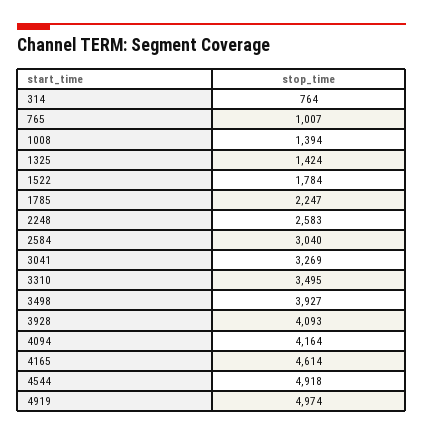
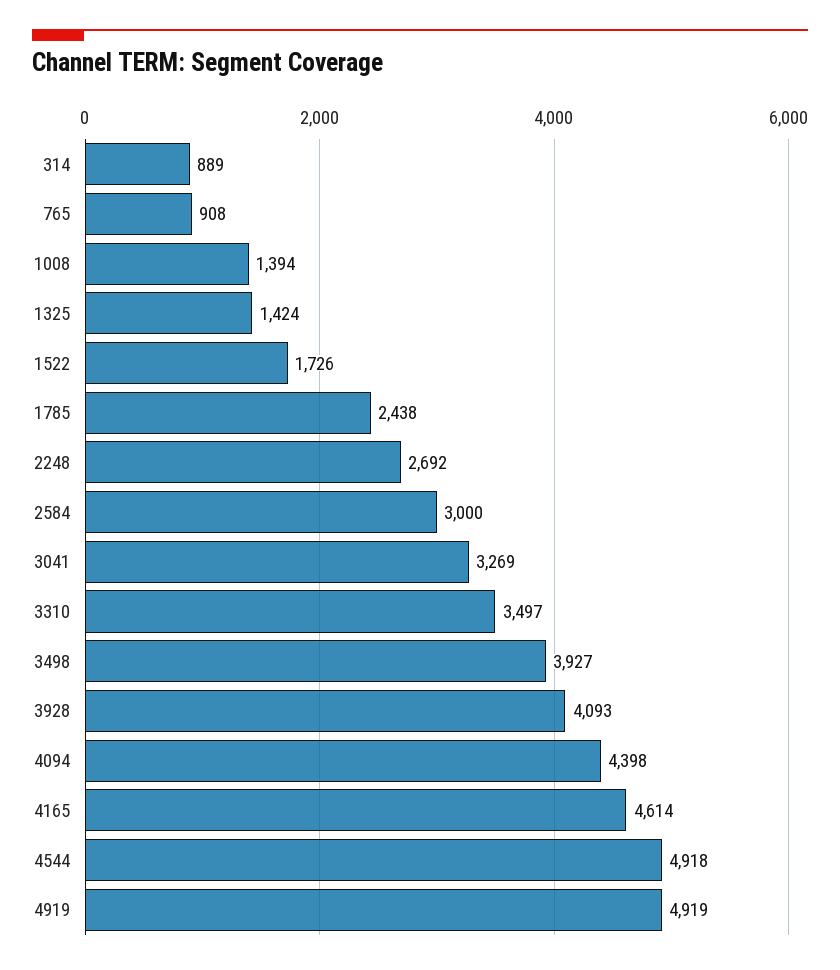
314: 764 -> 889
765: 1007 -> 908
1522: 1784 -> 1726
1785: 2247 -> 2438
2248: 2583 -> 2692
2584: 3040 -> 3000
3310: 3495 -> 3497
4094: 4164 -> 4398
4919: 4974 -> 4919

